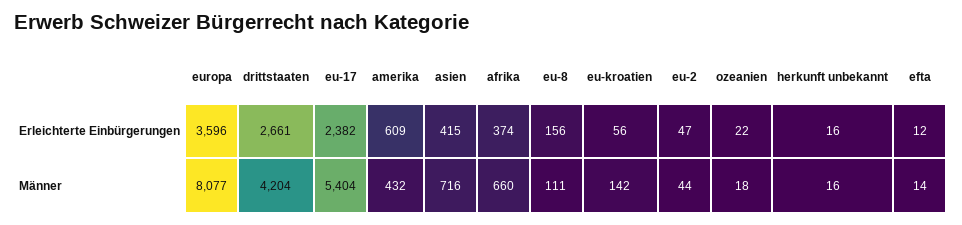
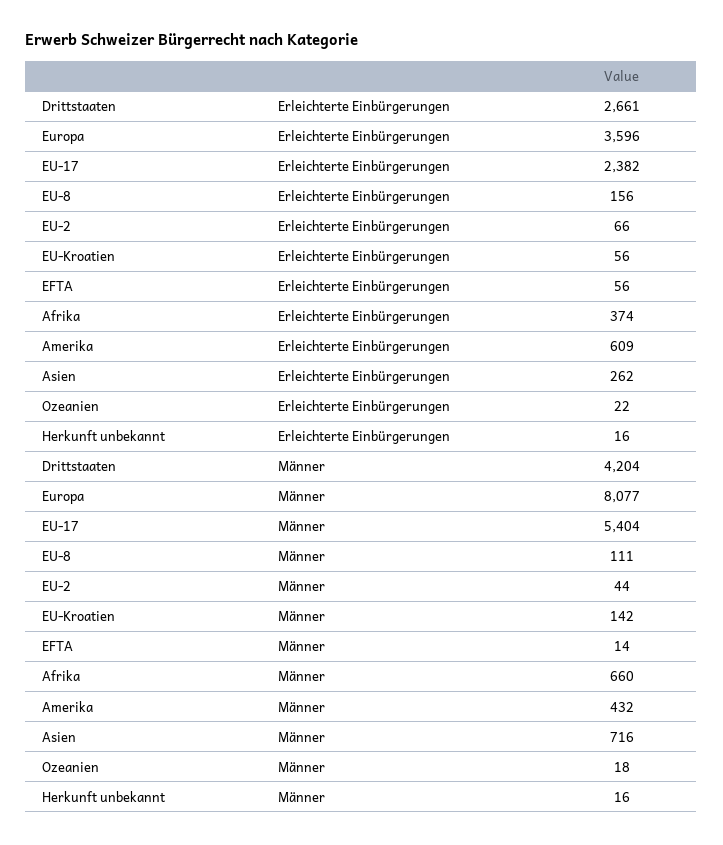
asien, Erleichterte Einbürgerungen: 415 -> 262
eu-2, Erleichterte Einbürgerungen: 47 -> 66
efta, Erleichterte Einbürgerungen: 12 -> 56

